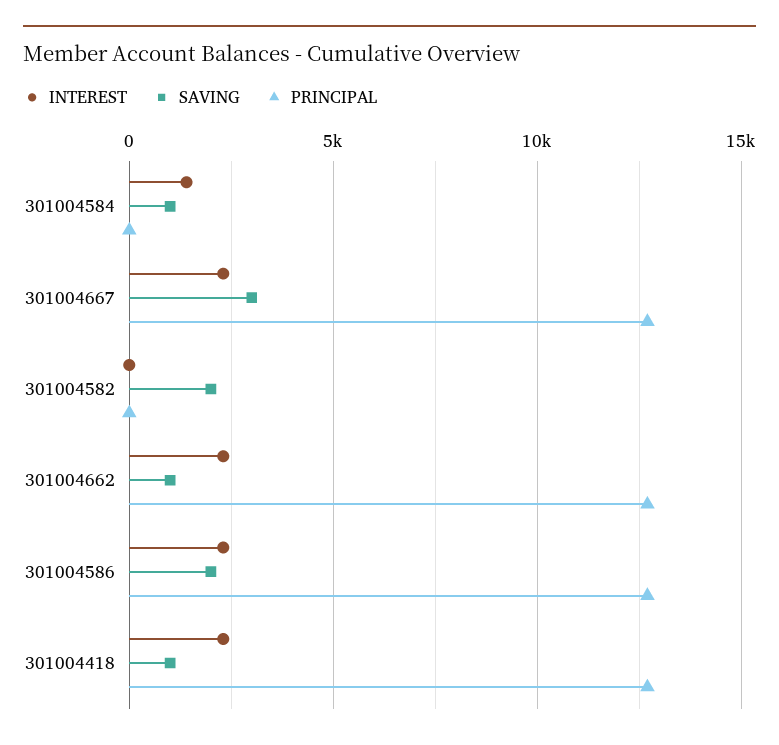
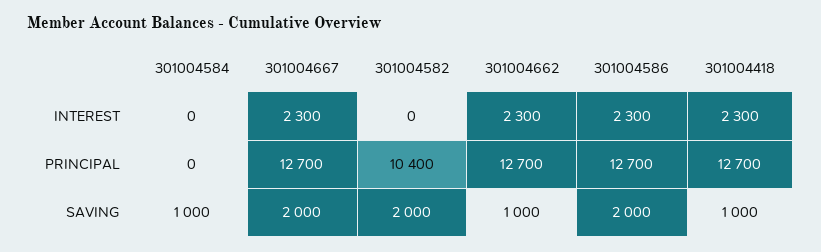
INTEREST, 301004584: 1500 -> 0
SAVING, 301004667: 3000 -> 2000
PRINCIPAL, 301004582: 0 -> 10400

